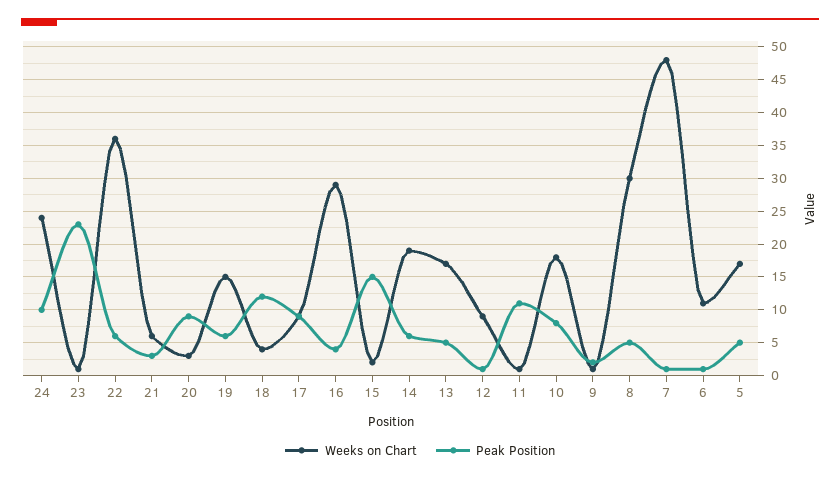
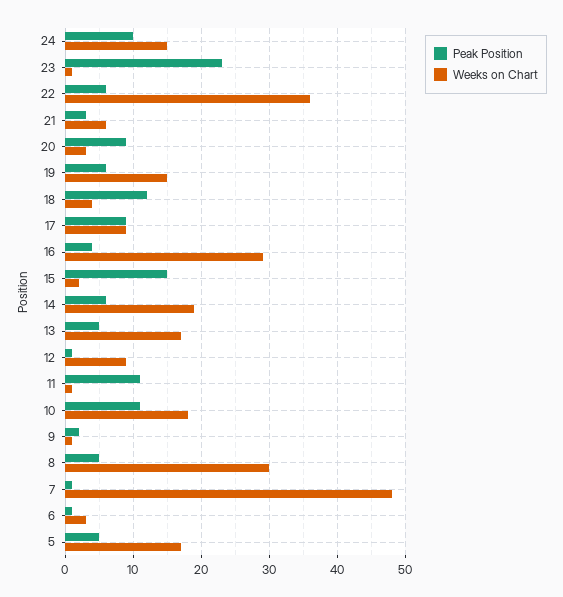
Weeks on Chart, 24: 24 -> 15
Peak Position, 10: 8 -> 11
Weeks on Chart, 6: 11 -> 3

